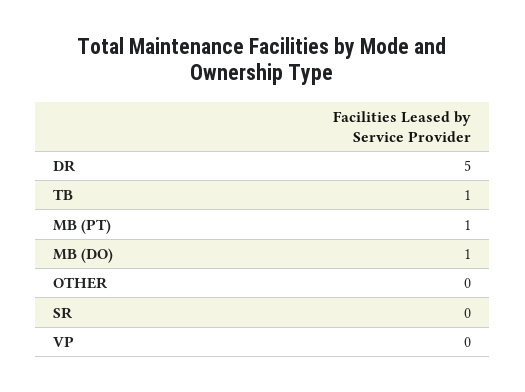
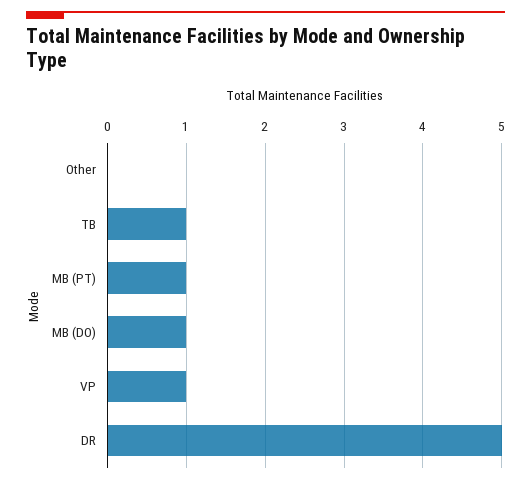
SR: 0 -> none
VP: 0 -> 1

